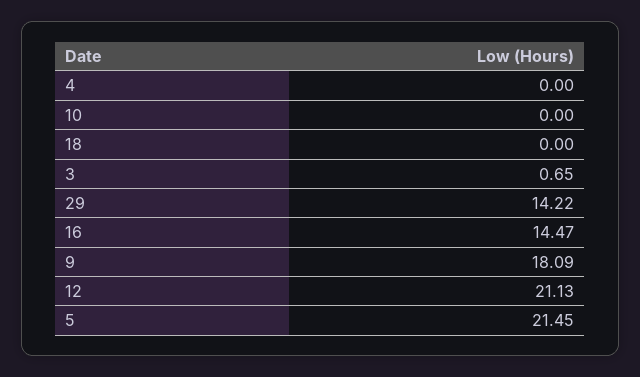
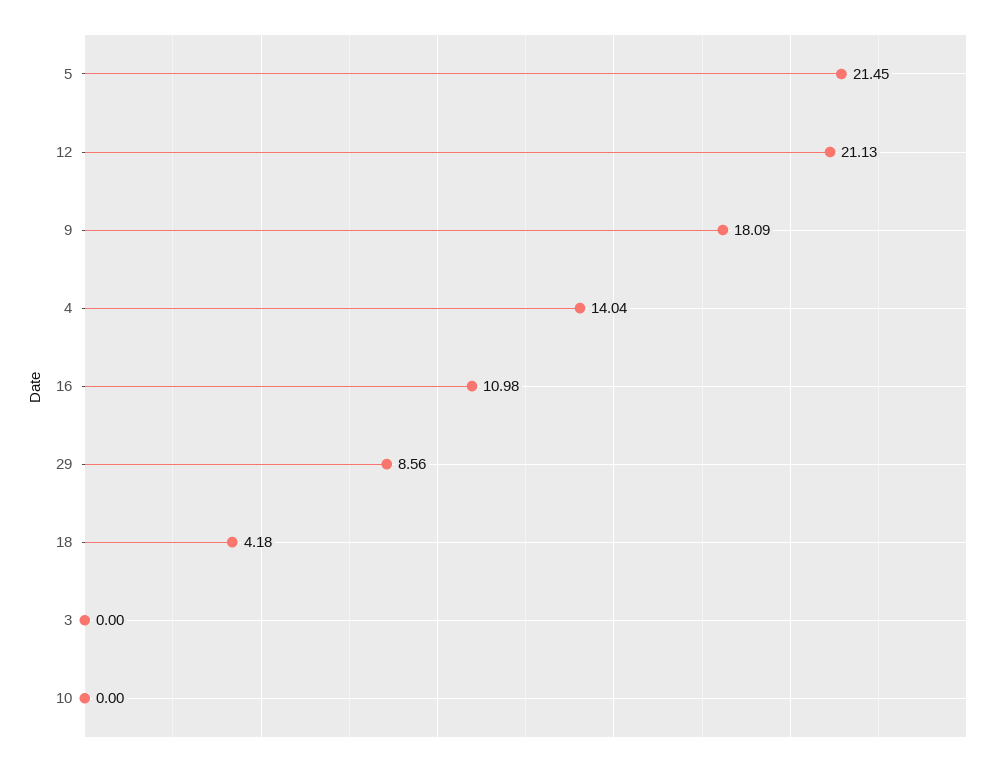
4: 0 -> 14.04
18: 0 -> 4.18
3: 0.65 -> 0
29: 14.22 -> 8.56
16: 14.47 -> 10.98

